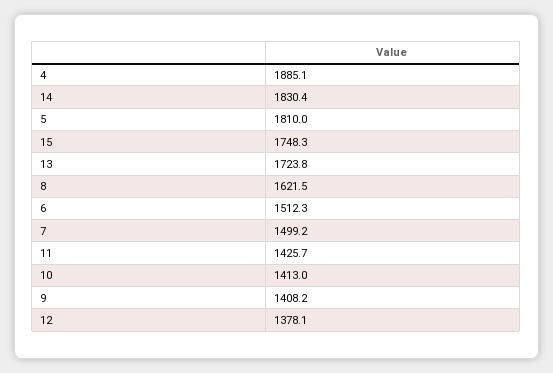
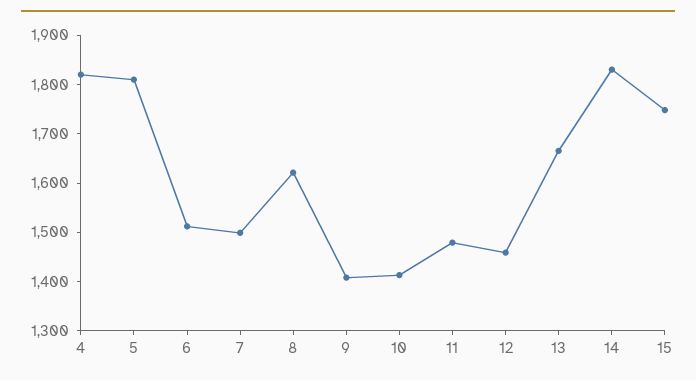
4: 1885.1 -> 1820
13: 1723.8 -> 1660
11: 1425.7 -> 1480
12: 1378.1 -> 1460

